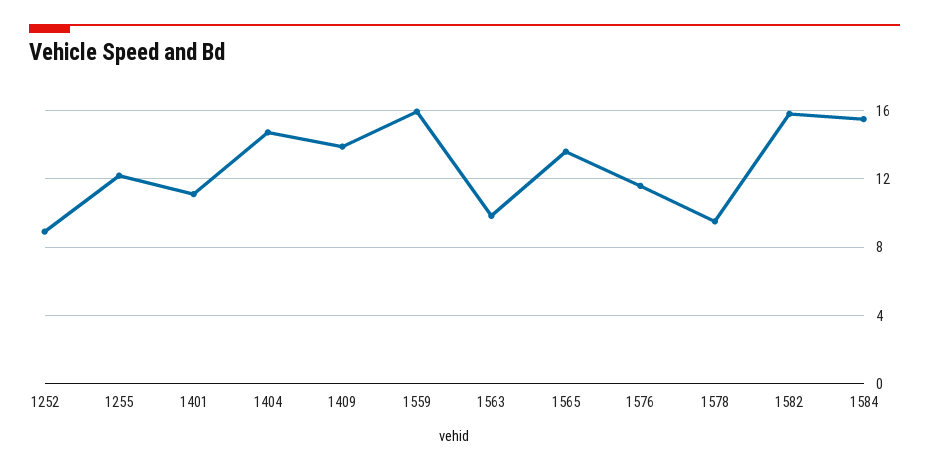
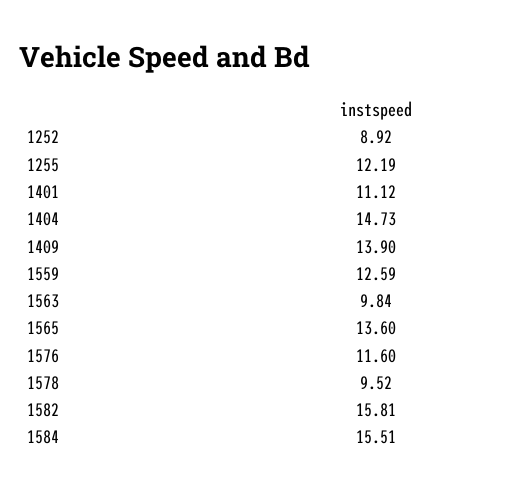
1559: 16 -> 12.59

